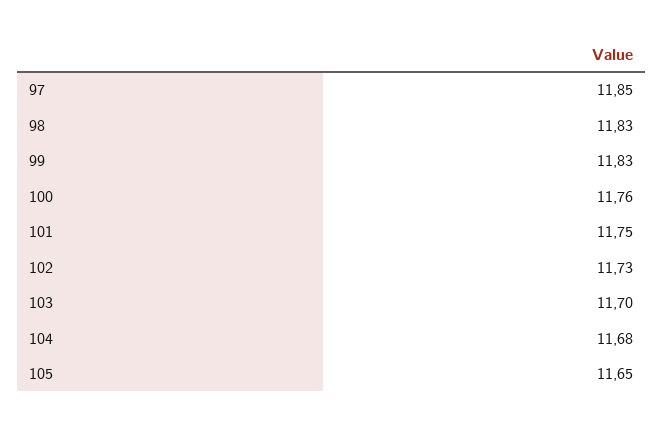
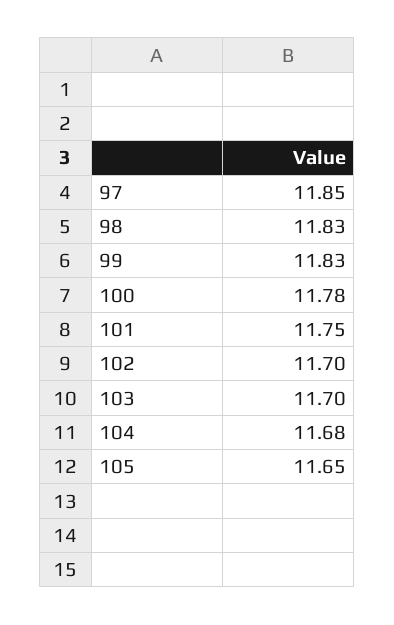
100: 11.76 -> 11.78
102: 11.73 -> 11.7

